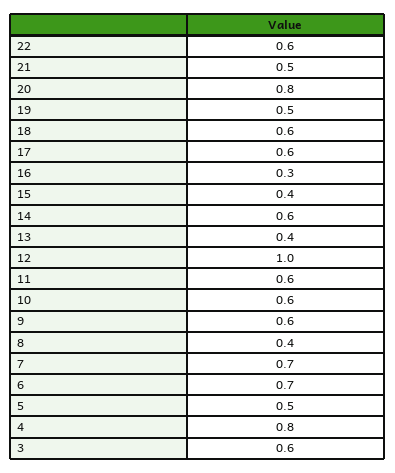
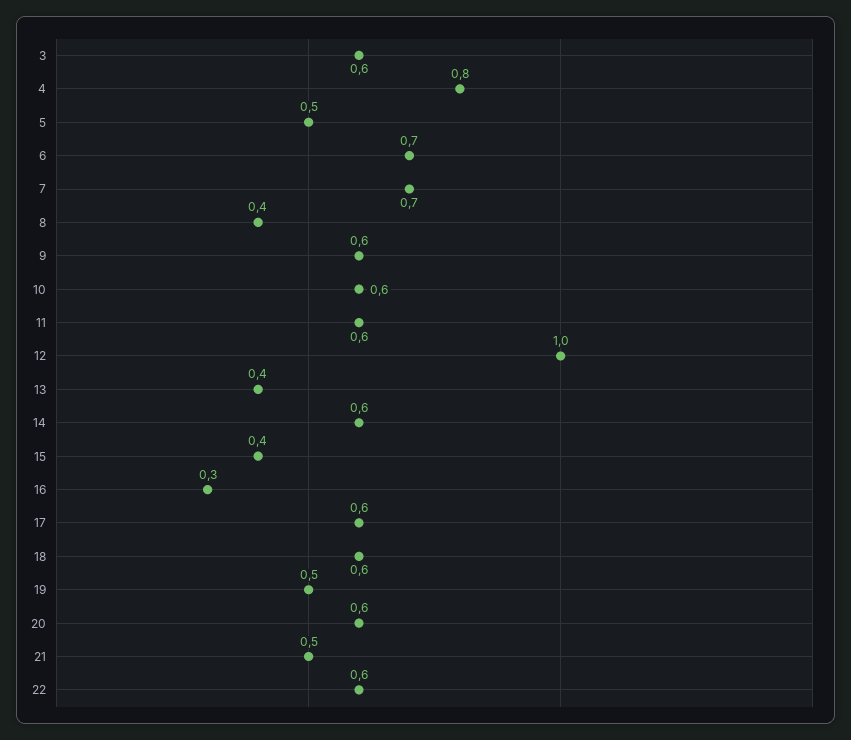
20: 0.8 -> 0.6

